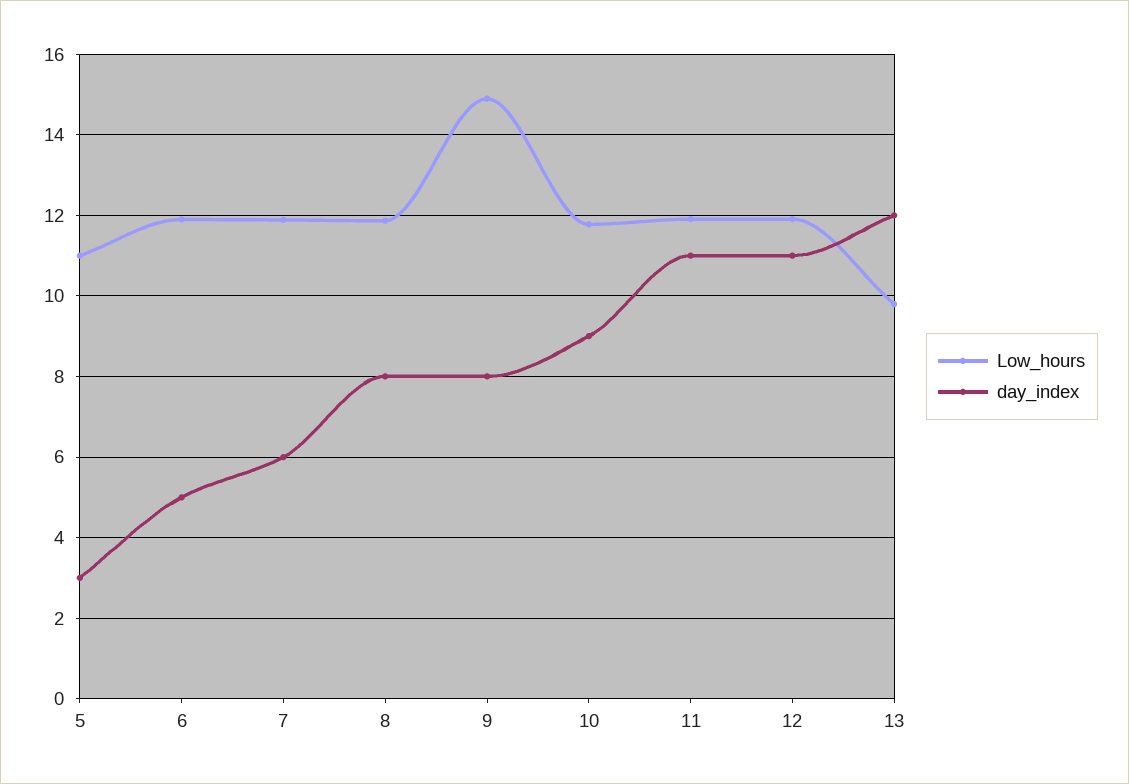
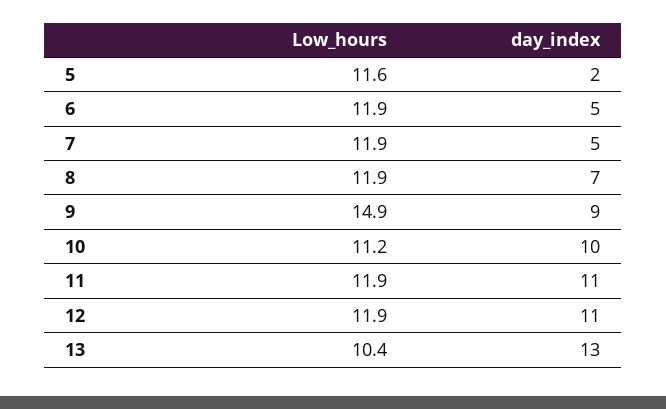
Low_hours, 5: 11 -> 11.6
day_index, 5: 3 -> 2
day_index, 7: 6 -> 5
day_index, 8: 8 -> 7
day_index, 9: 8 -> 9
Low_hours, 10: 11.8 -> 11.2
day_index, 10: 9 -> 10
Low_hours, 13: 9.8 -> 10.4
day_index, 13: 12 -> 13

